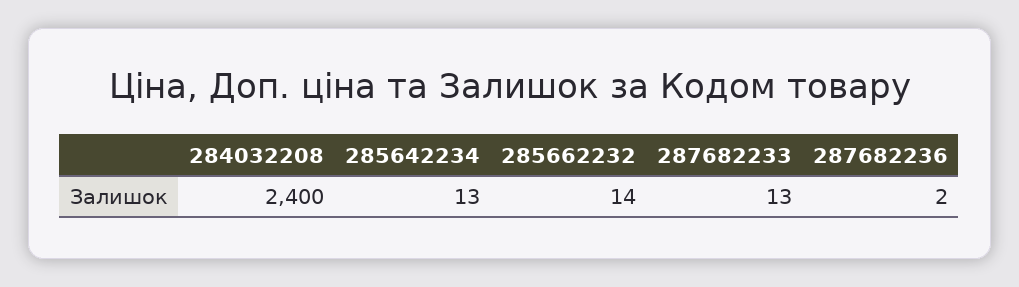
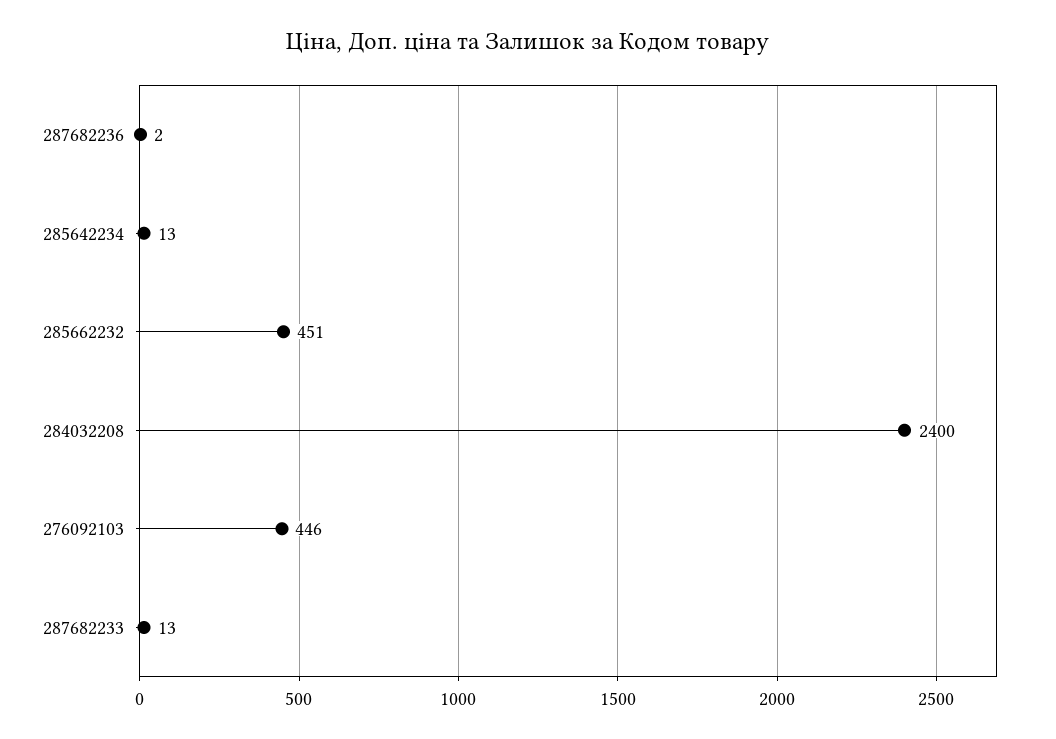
285662232: 14 -> 451
276092103: none -> 446

